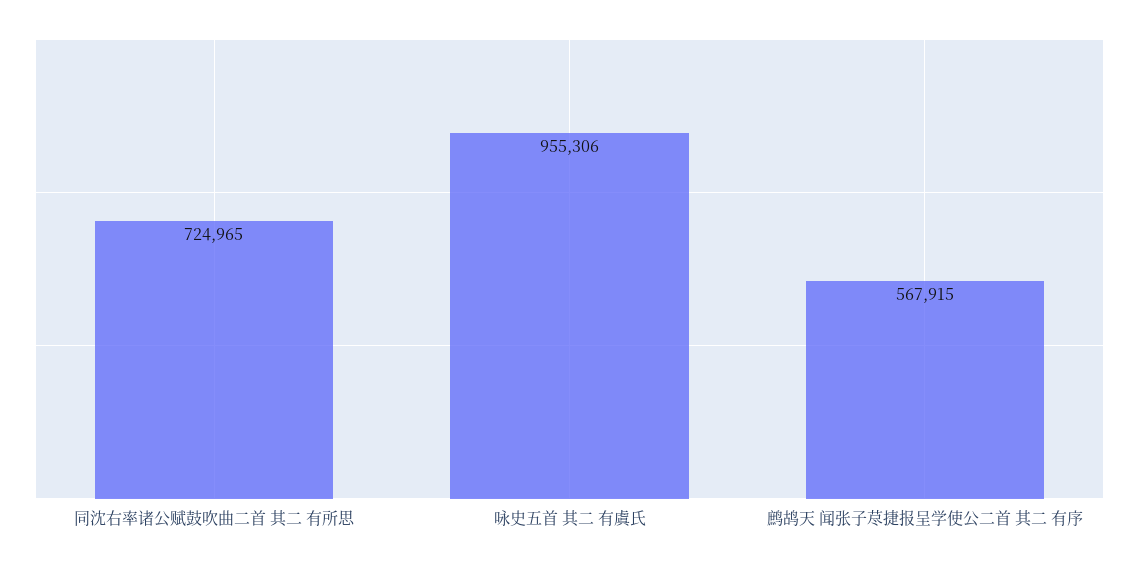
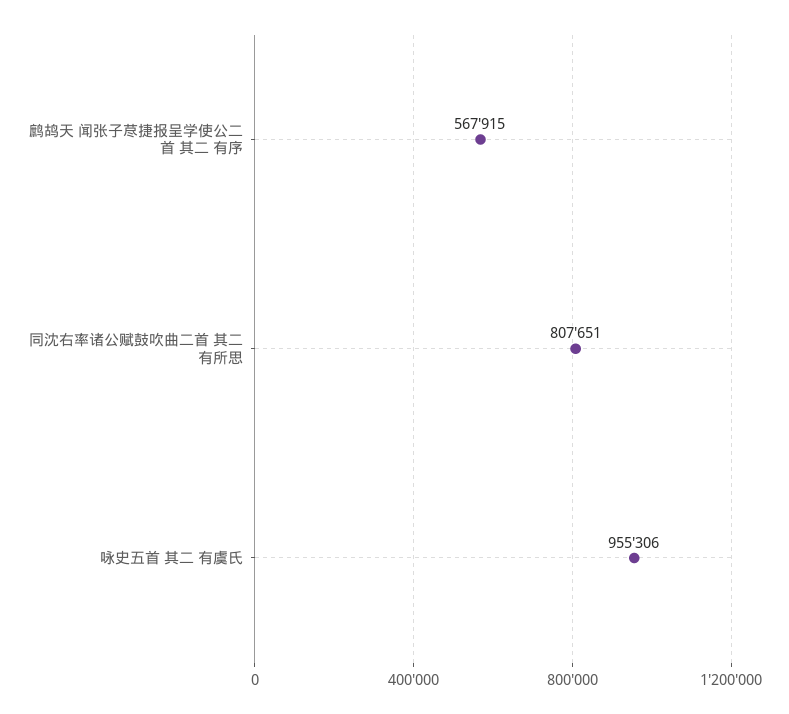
同沈右率诸公赋鼓吹曲二首 其二 有所思: 724965 -> 807651

